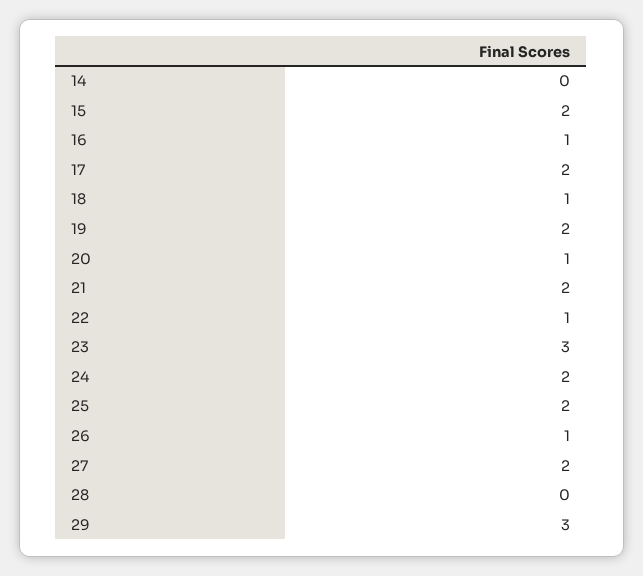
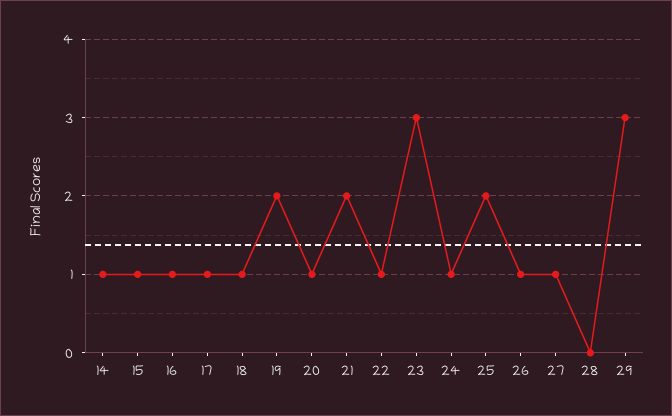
14: 0 -> 1
15: 2 -> 1
17: 2 -> 1
24: 2 -> 1
27: 2 -> 1

